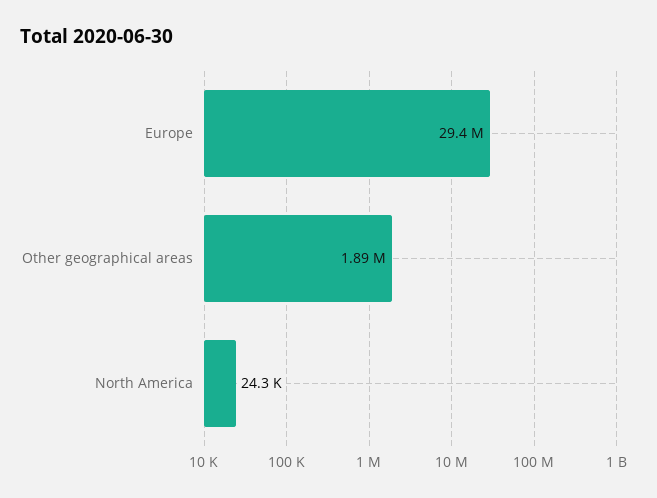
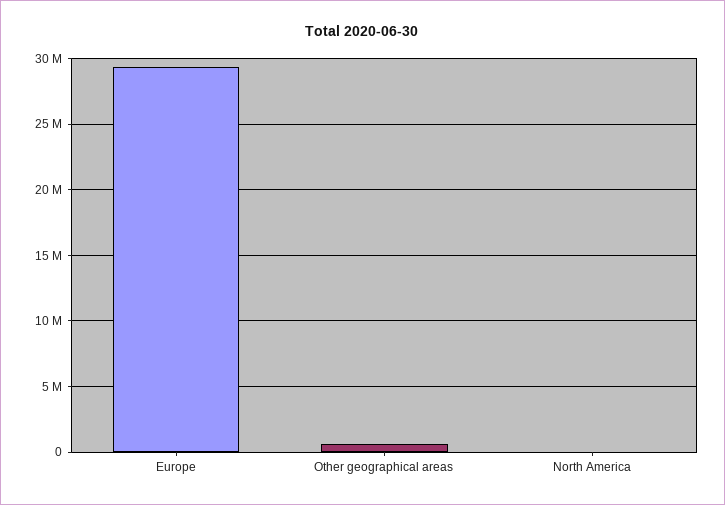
Other geographical areas: 1890000 -> 500000

